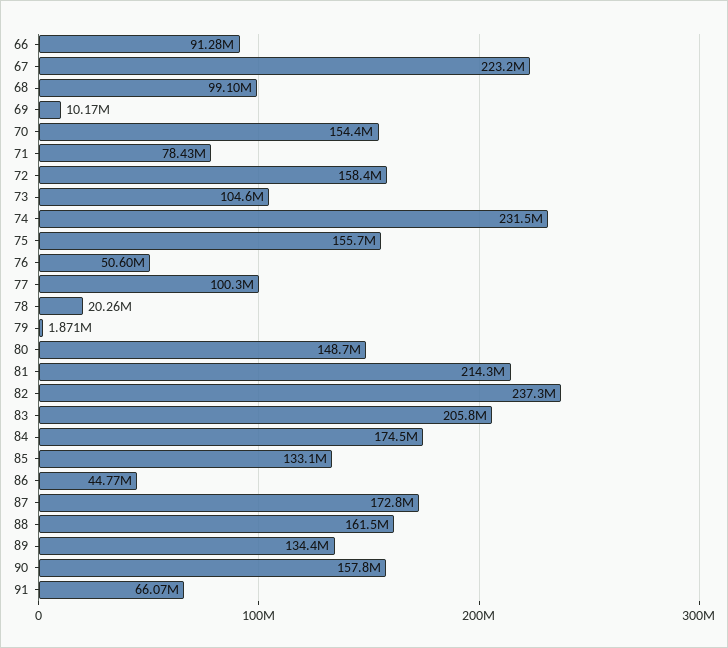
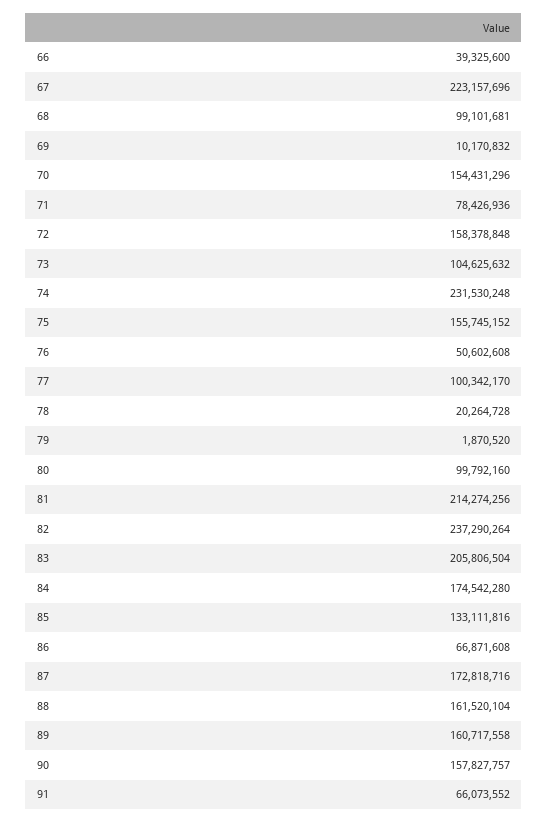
66: 91280000 -> 39325600
80: 148700000 -> 99792160
86: 44770000 -> 66871608
89: 134400000 -> 160717558

